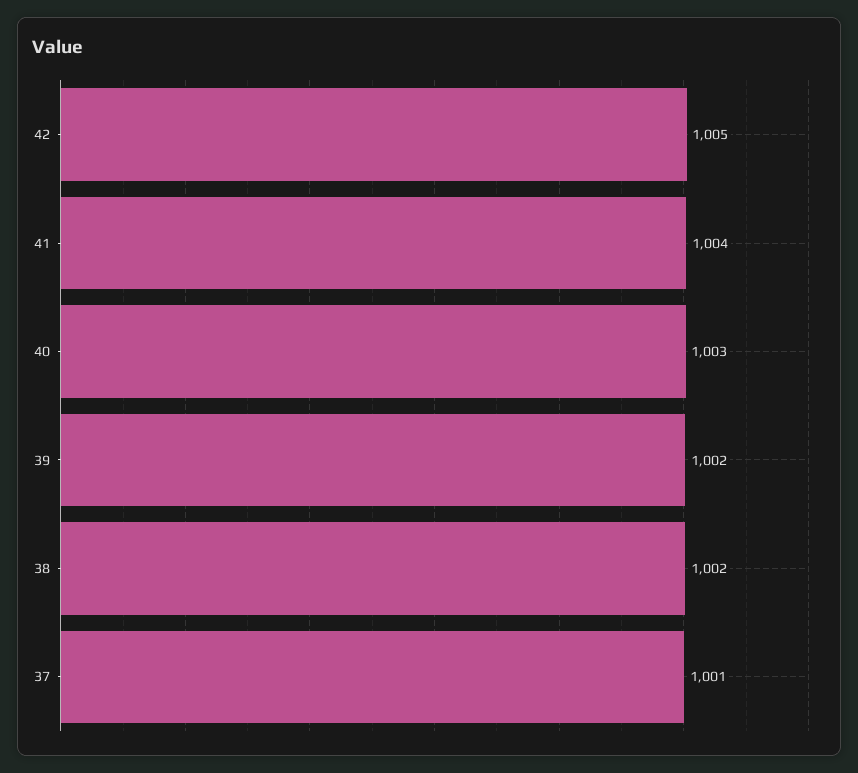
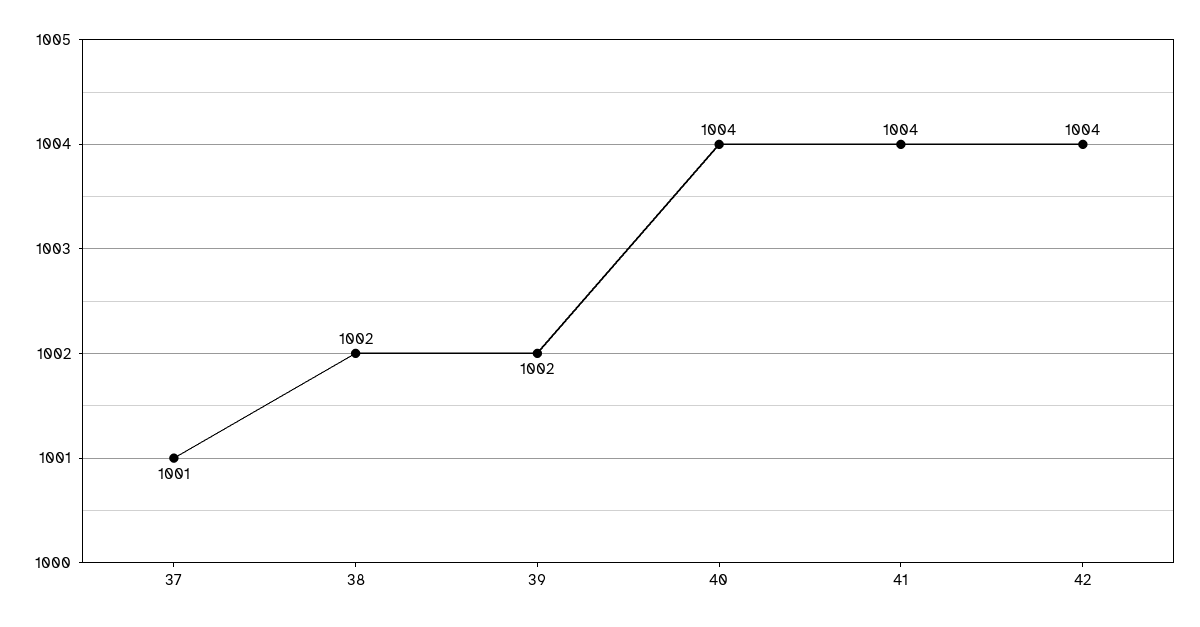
42: 1005 -> 1004
40: 1003 -> 1004

